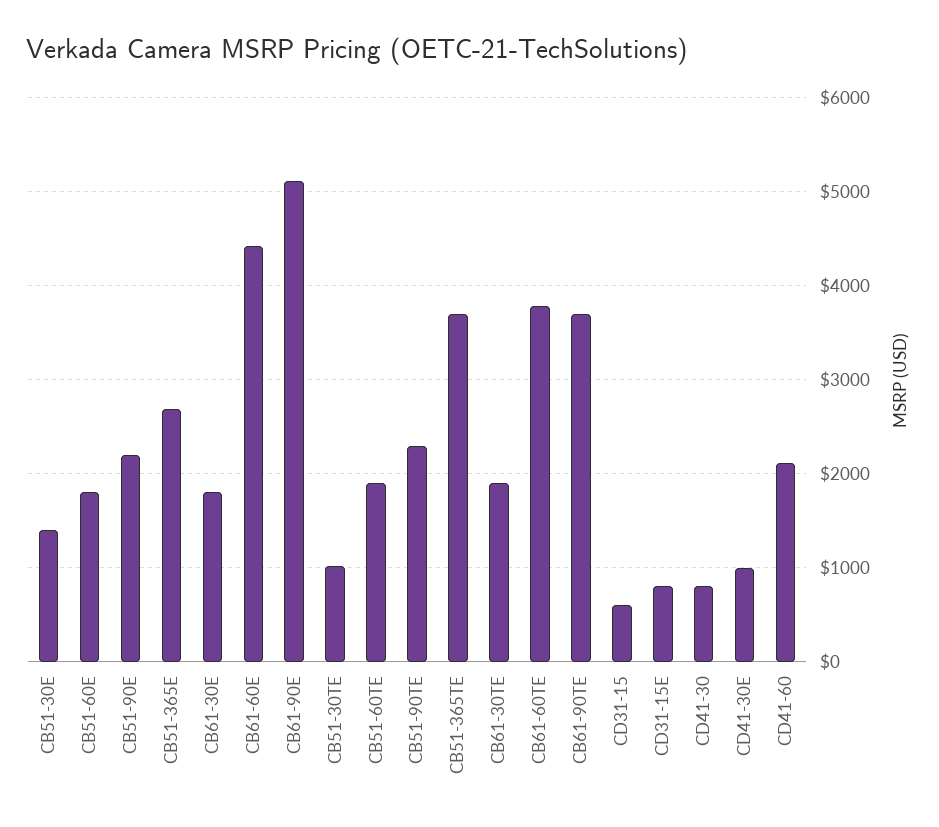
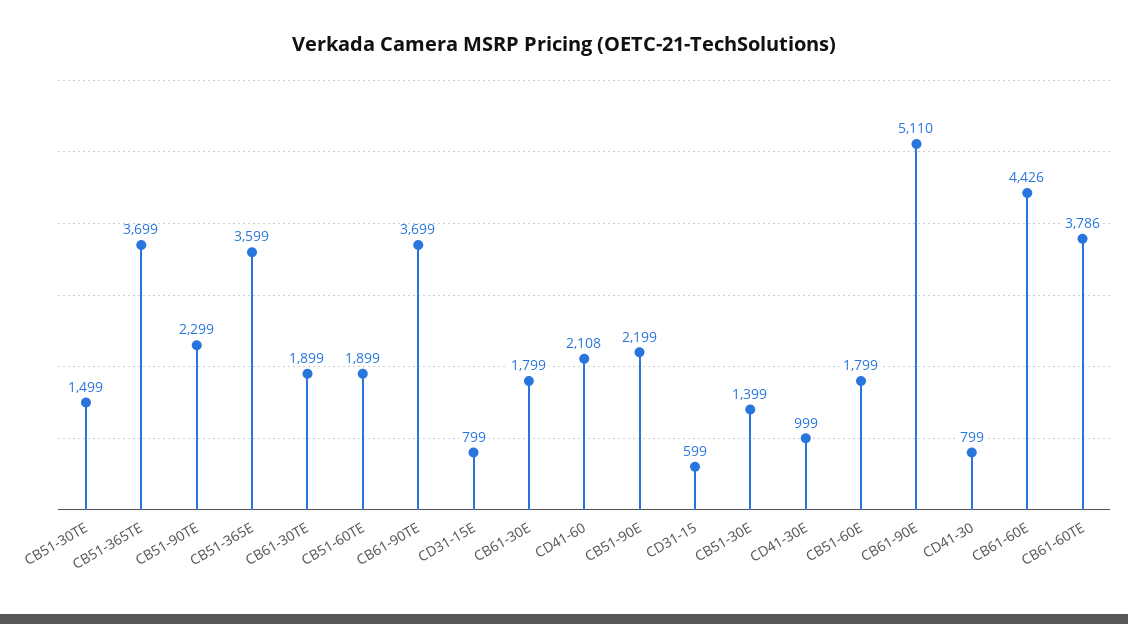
CB51-365E: 2700 -> 3599
CB51-30TE: 1000 -> 1499

